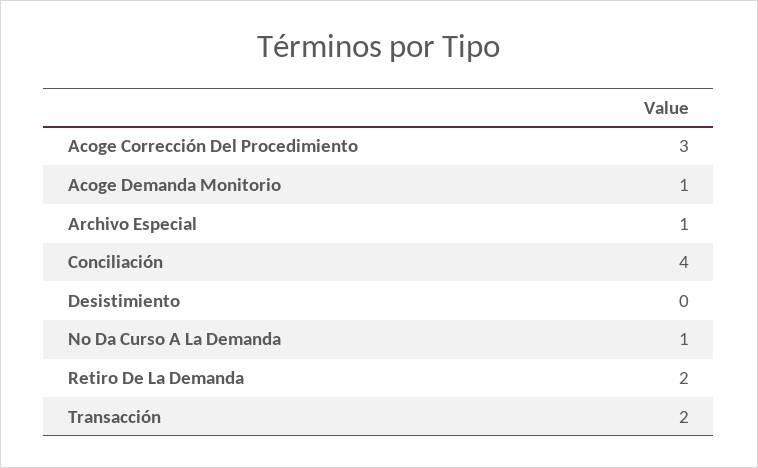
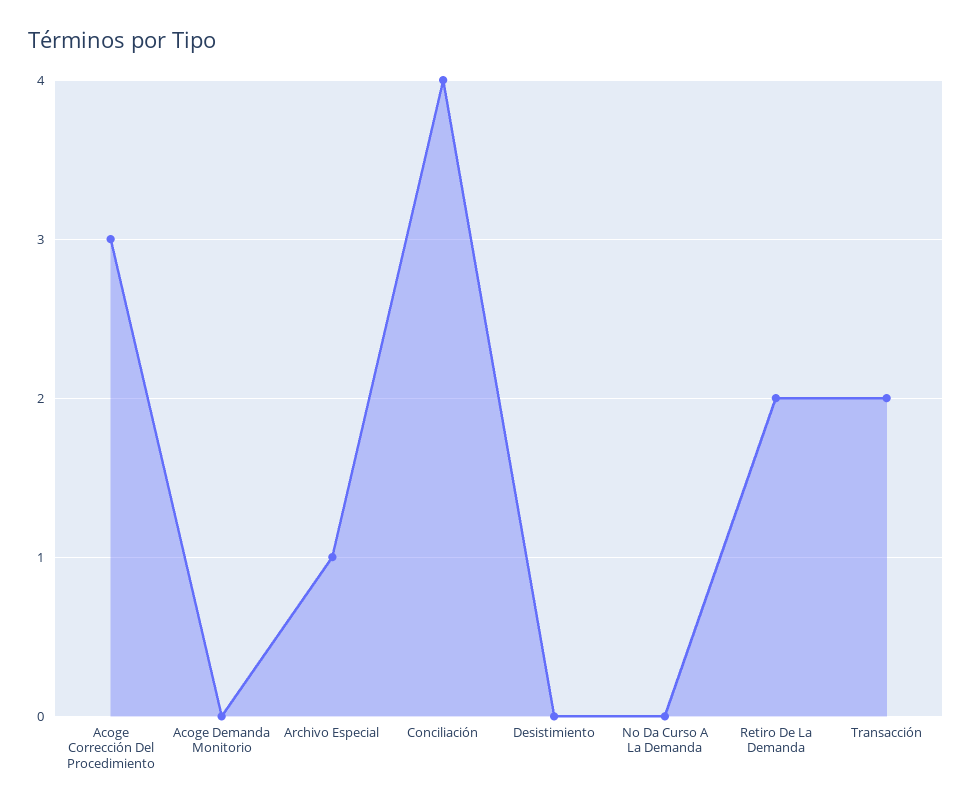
Acoge Demanda Monitorio: 1 -> 0
No Da Curso A La Demanda: 1 -> 0

